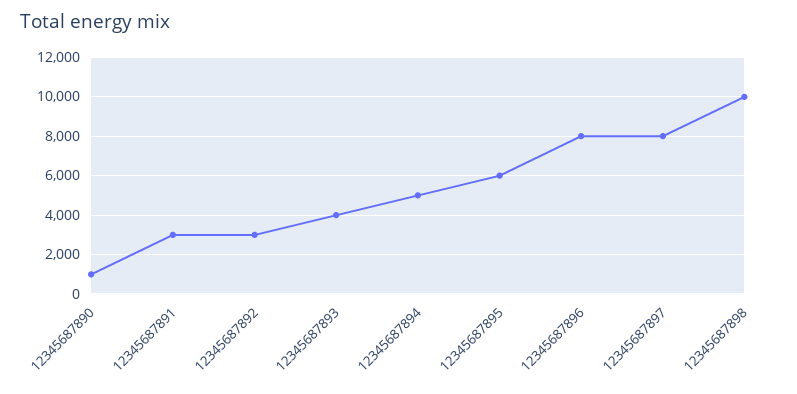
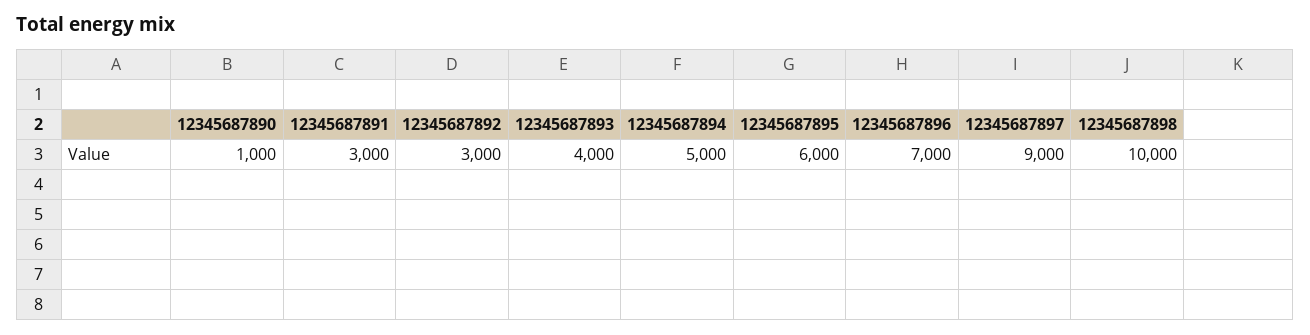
12345687896: 8000 -> 7000
12345687897: 8000 -> 9000

